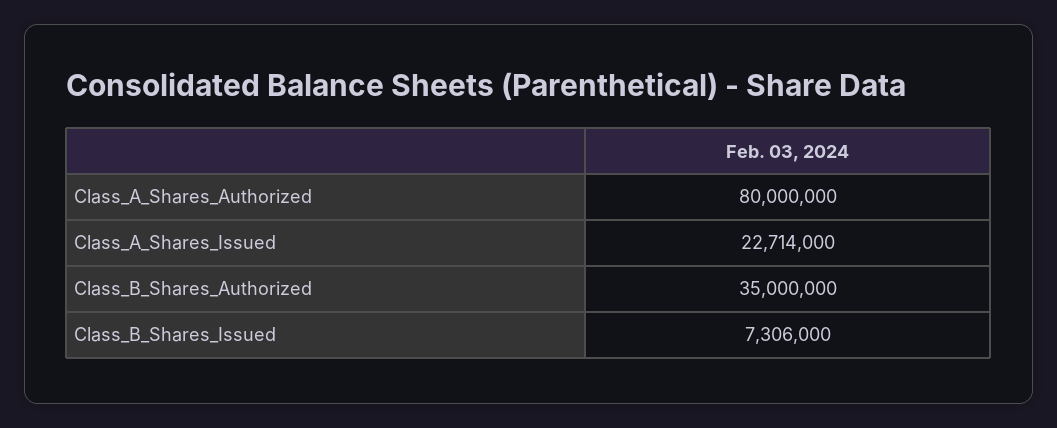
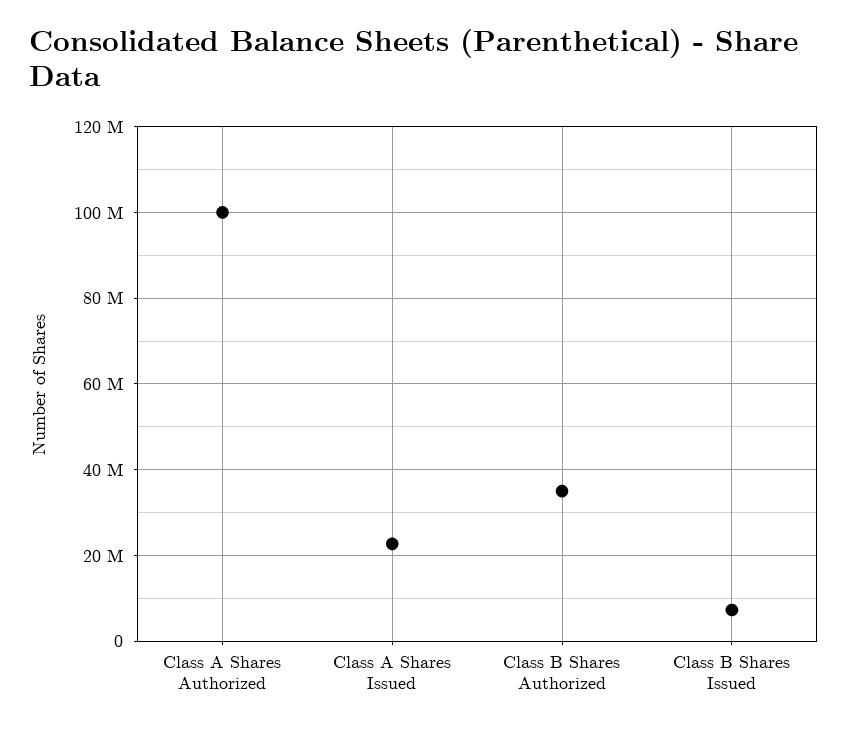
Class_A_Shares_Authorized: 80000000 -> 100000000

